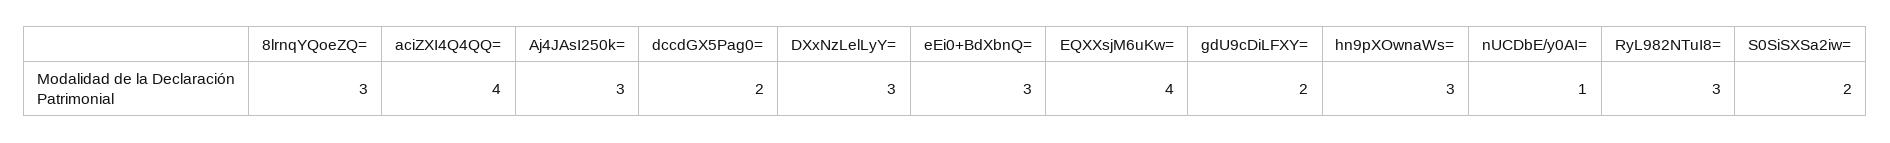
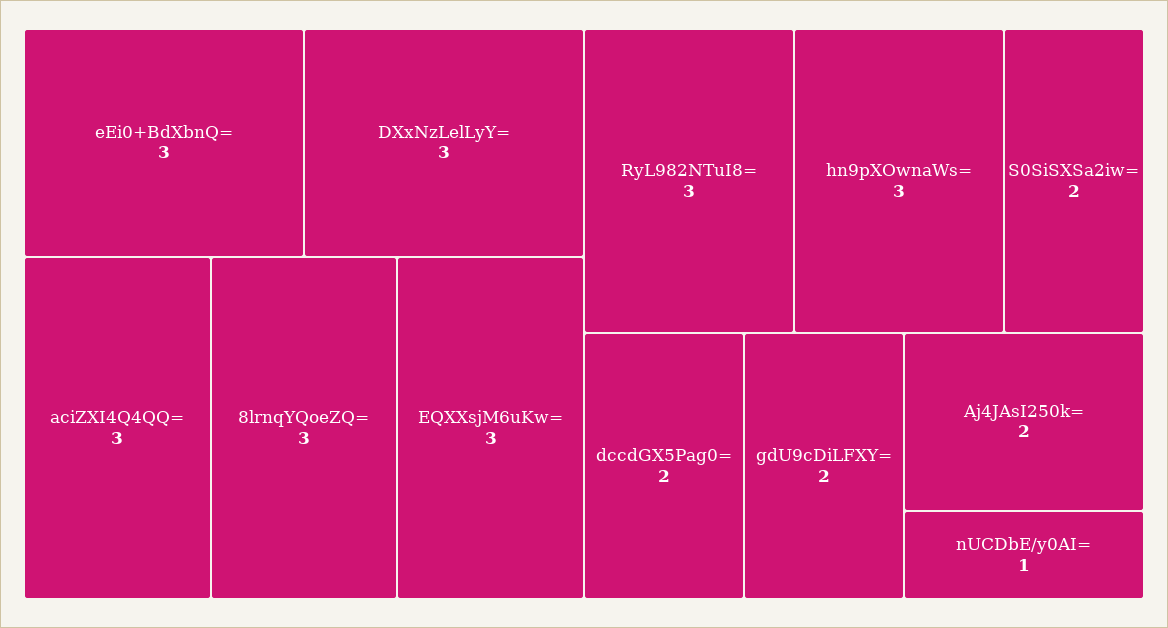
aciZXI4Q4QQ=: 4 -> 3
Aj4JAsI250k=: 3 -> 2
EQXXsjM6uKw=: 4 -> 3

